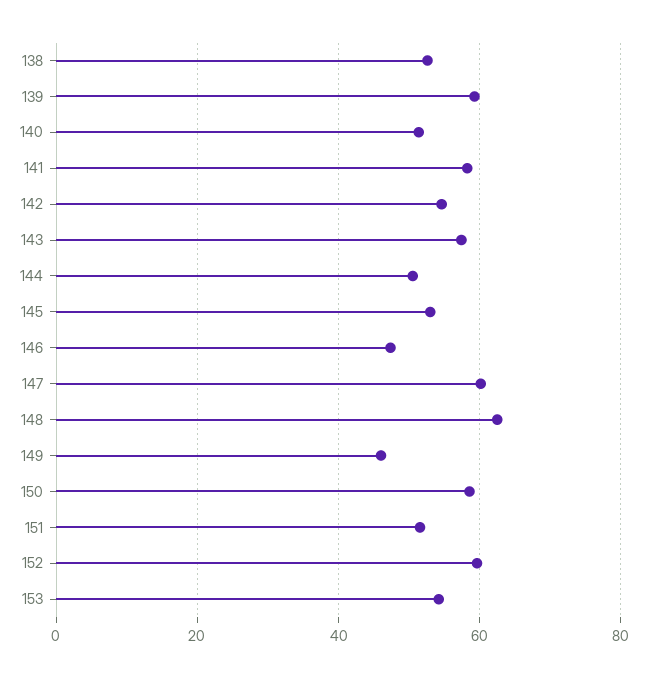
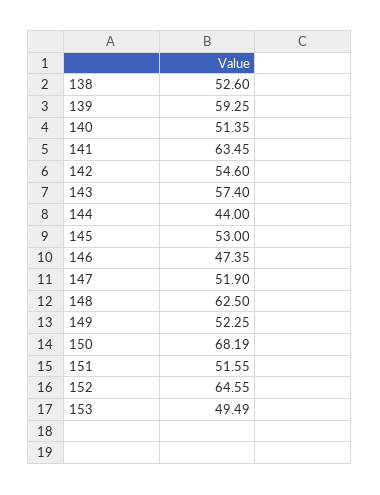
141: 58 -> 63.45
144: 50 -> 44
147: 60 -> 51.9
149: 46 -> 52.25
150: 58 -> 68.19
152: 60 -> 64.55
153: 54 -> 49.49

